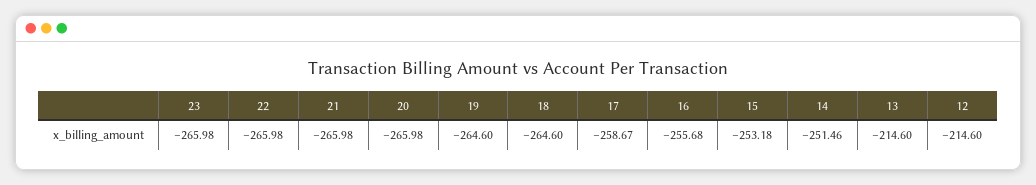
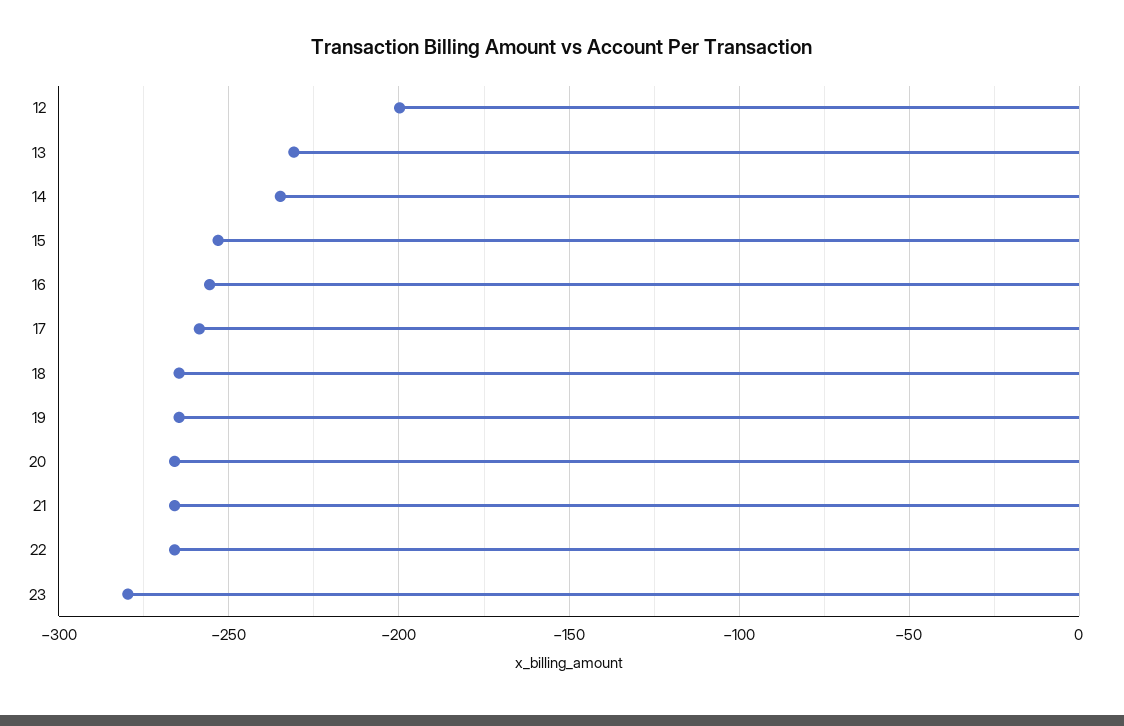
23: -265.98 -> -280
14: -251.46 -> -235
13: -214.6 -> -230
12: -214.6 -> -200

